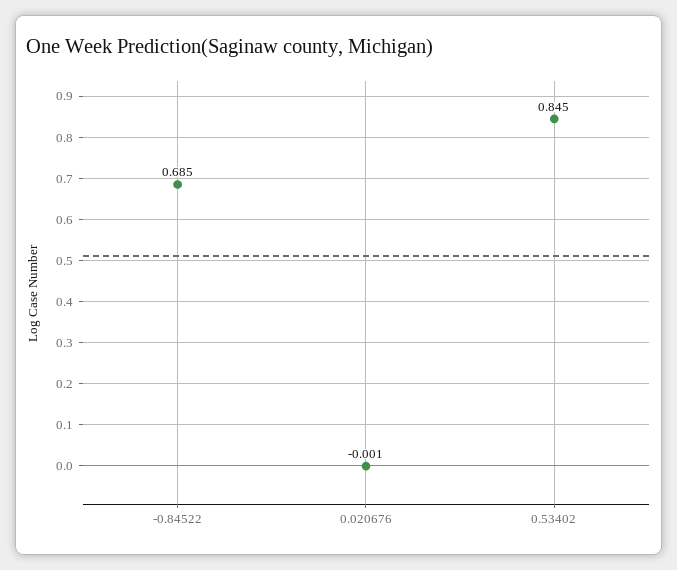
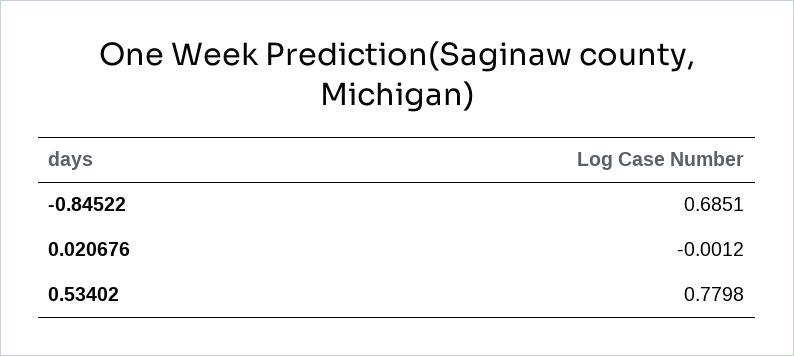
0.53402: 0.845 -> 0.7798

